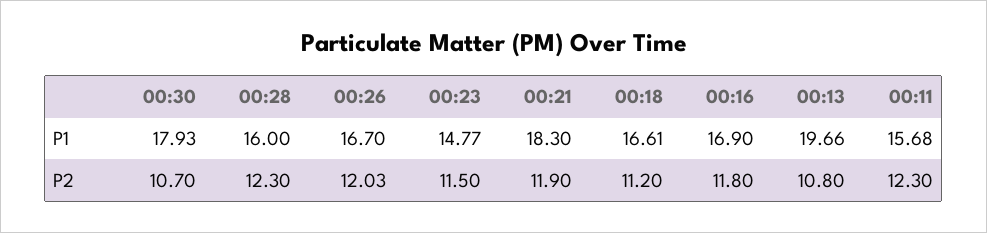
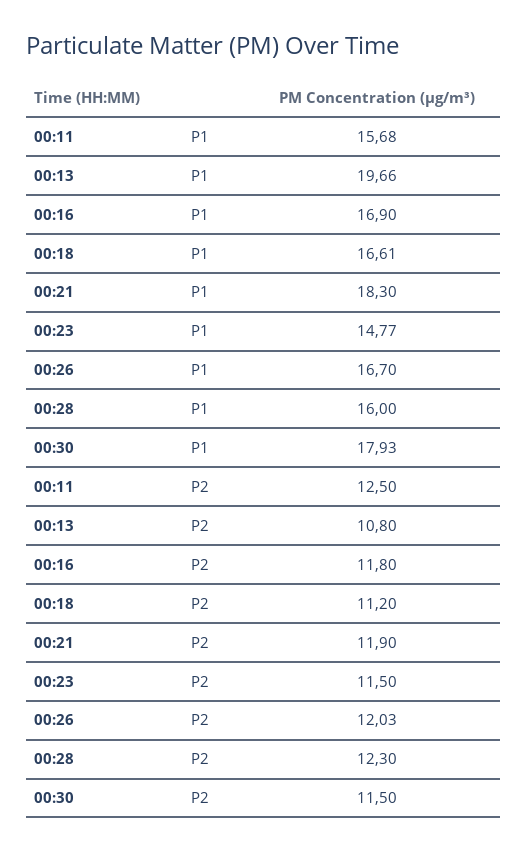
00:30, P2: 10.7 -> 11.5
00:11, P2: 12.3 -> 12.5

